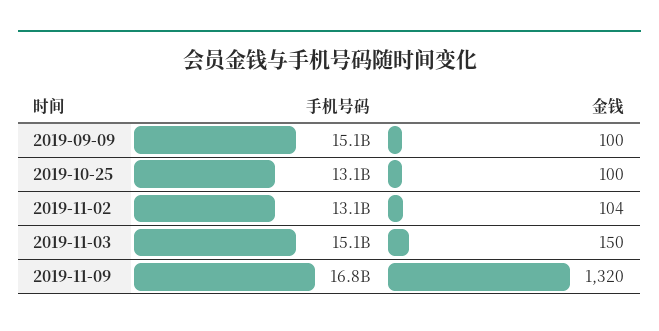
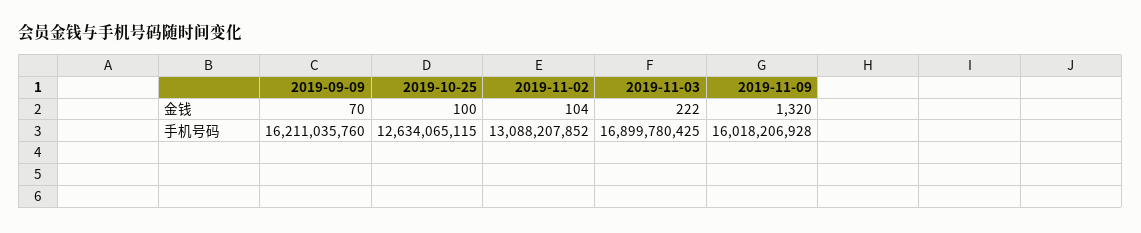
手机号码, 2019-09-09: 15100000000 -> 16211035760
金钱, 2019-09-09: 100 -> 70
手机号码, 2019-10-25: 13100000000 -> 12634065115
手机号码, 2019-11-03: 15100000000 -> 16899780425
金钱, 2019-11-03: 150 -> 222
手机号码, 2019-11-09: 16800000000 -> 16018206928

